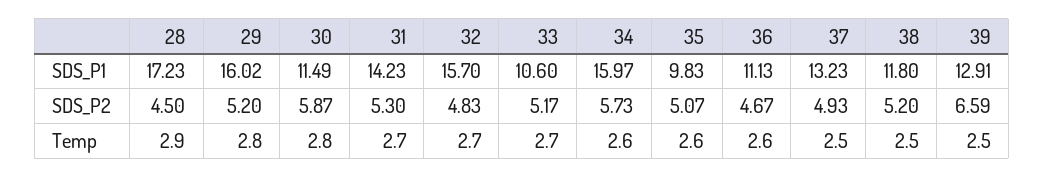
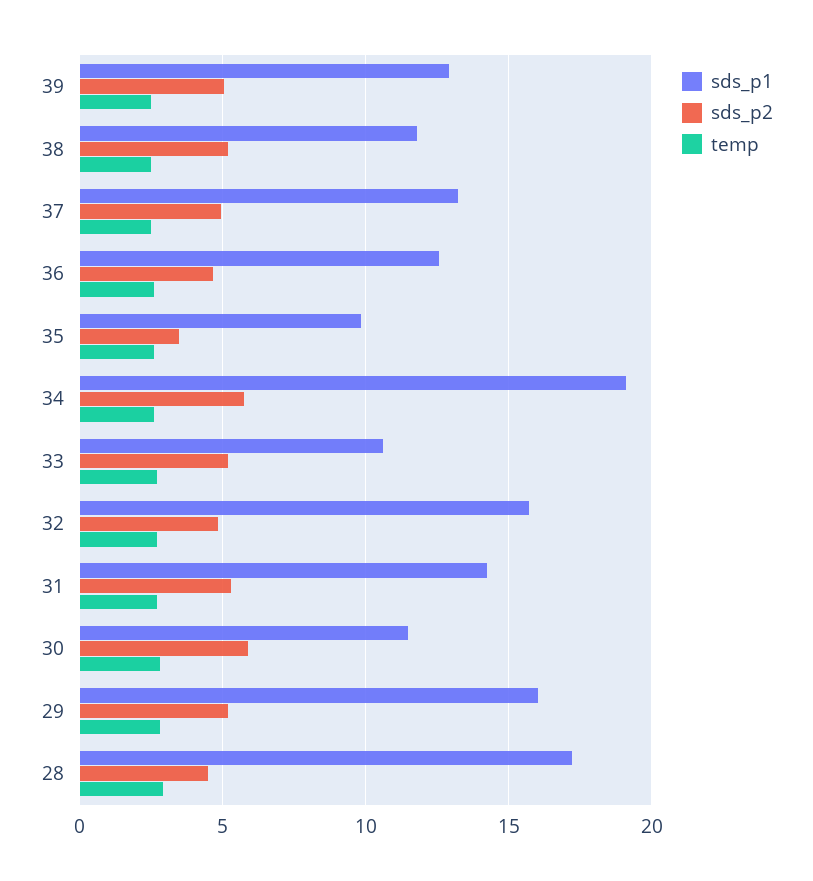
SDS_P1, 34: 15.97 -> 19
SDS_P1, 36: 11.13 -> 12.5
SDS_P2, 35: 5.07 -> 3.5
SDS_P2, 39: 6.59 -> 5

